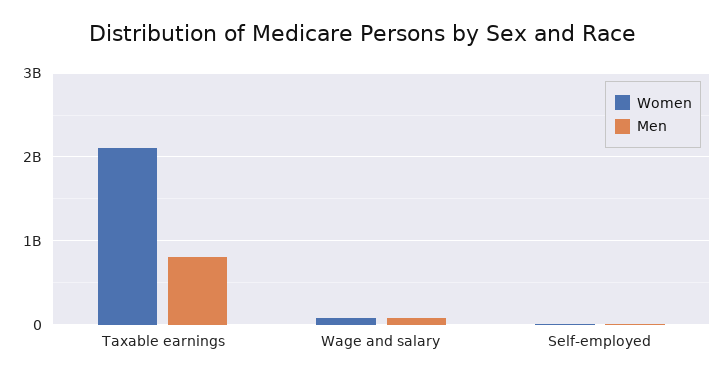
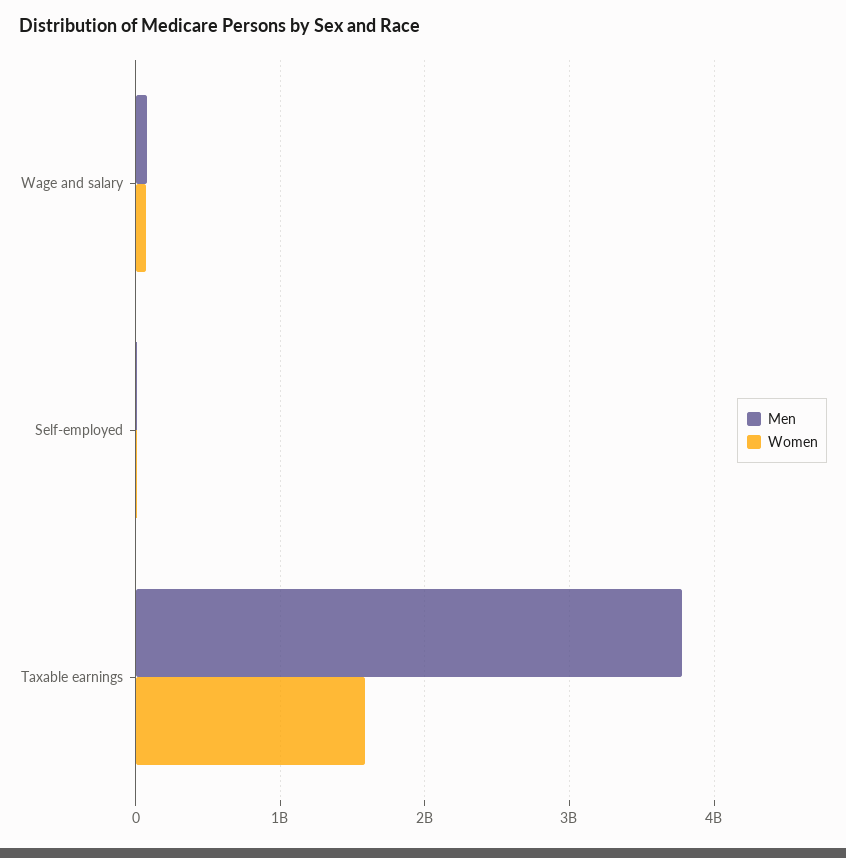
Women, Taxable earnings: 2100000000 -> 1600000000
Men, Taxable earnings: 800000000 -> 3800000000

